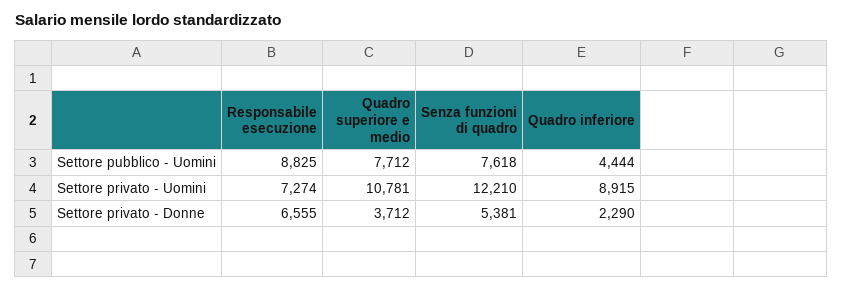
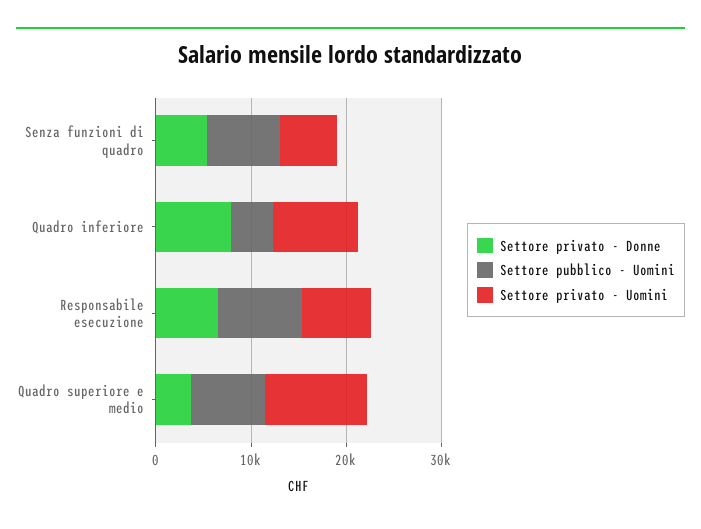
Settore privato - Uomini, Senza funzioni di quadro: 12210 -> 6000
Settore privato - Donne, Quadro inferiore: 2290 -> 8000

